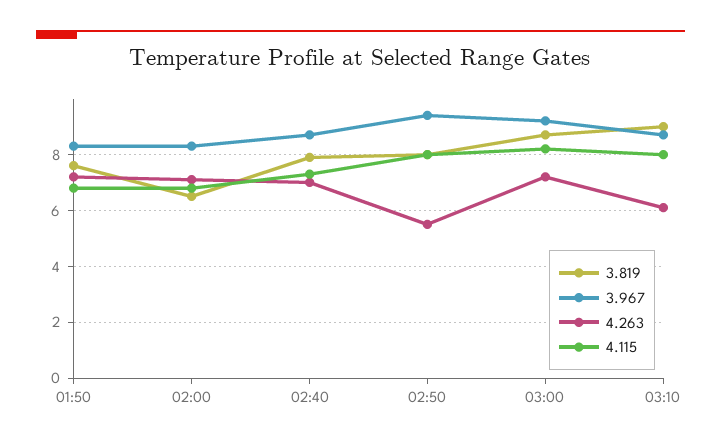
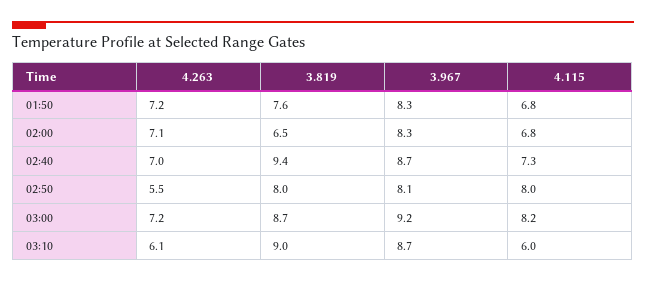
3.819, 02:40: 8 -> 9.4
3.967, 02:50: 9.5 -> 8.1
4.115, 03:10: 8 -> 6

